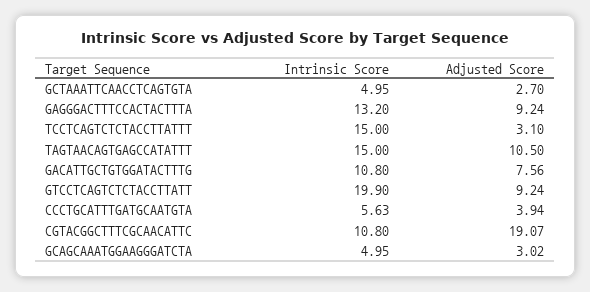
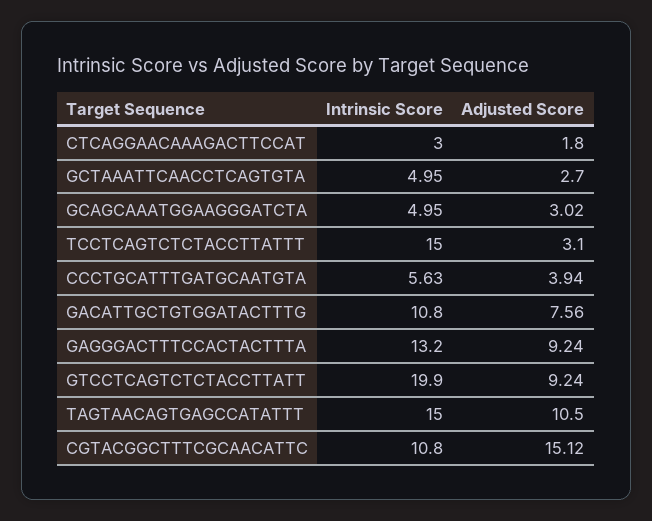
Adjusted Score, CGTACGGCTTTCGCAACATTC: 19.07 -> 15.12
Intrinsic Score, CTCAGGAACAAAGACTTCCAT: none -> 3
Adjusted Score, CTCAGGAACAAAGACTTCCAT: none -> 1.8

